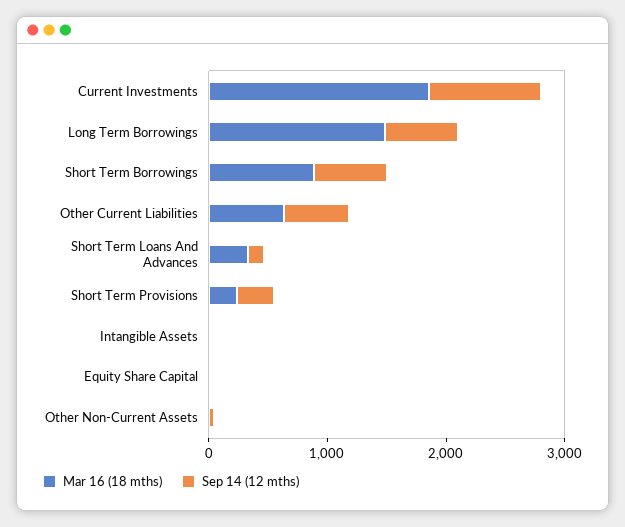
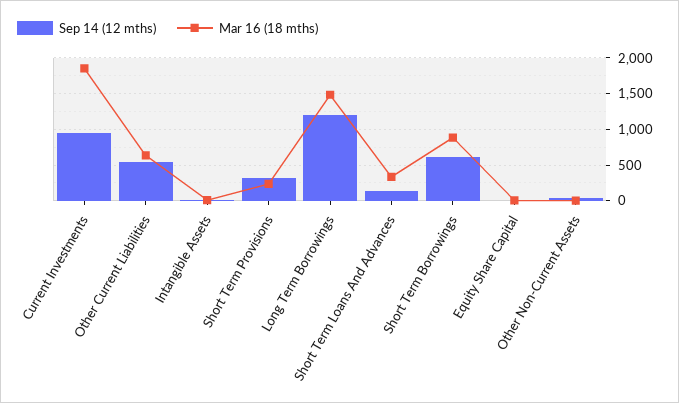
Sep 14 (12 mths), Long Term Borrowings: 600 -> 1200

